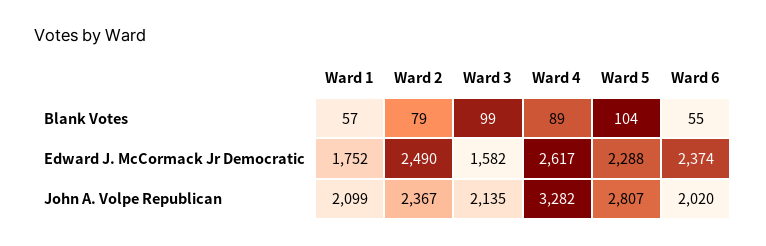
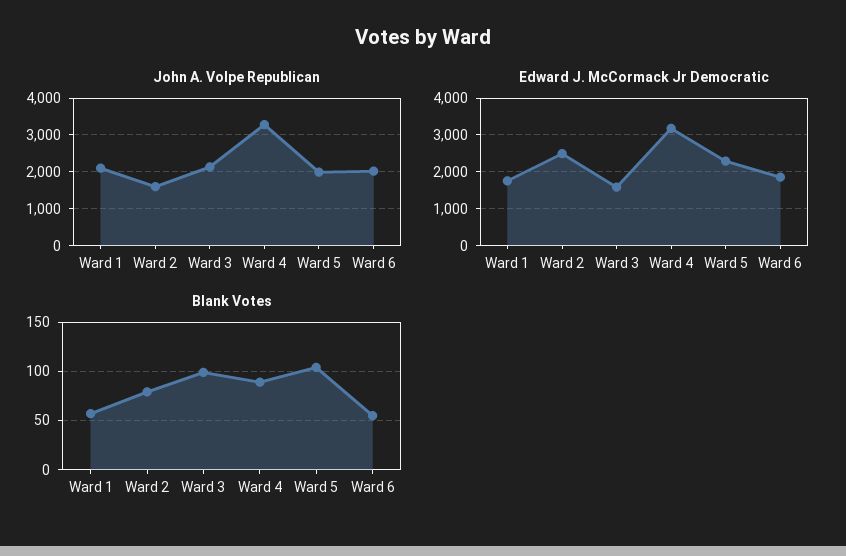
Edward J. McCormack Jr Democratic, Ward 4: 2617 -> 3200
Edward J. McCormack Jr Democratic, Ward 6: 2374 -> 1800
John A. Volpe Republican, Ward 2: 2367 -> 1600
John A. Volpe Republican, Ward 5: 2807 -> 2000

